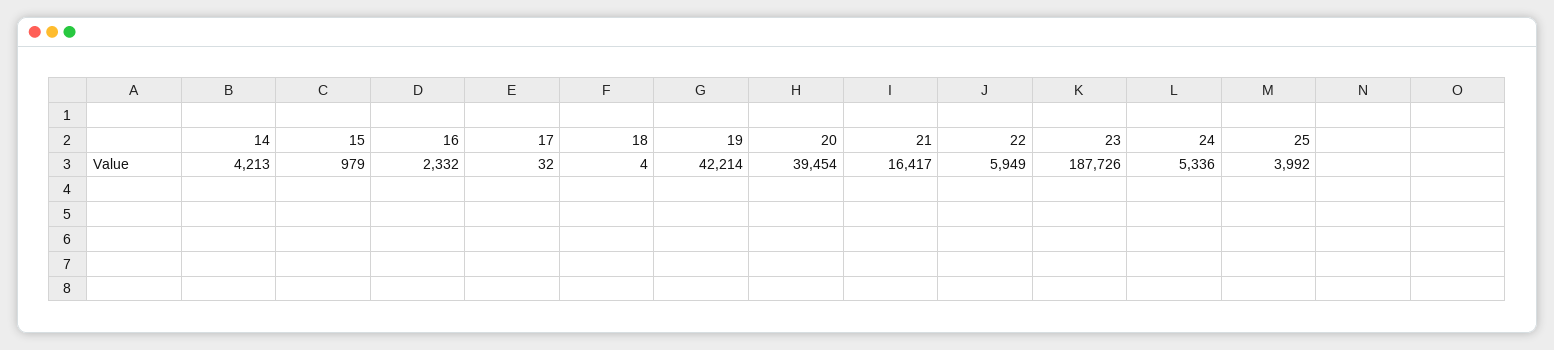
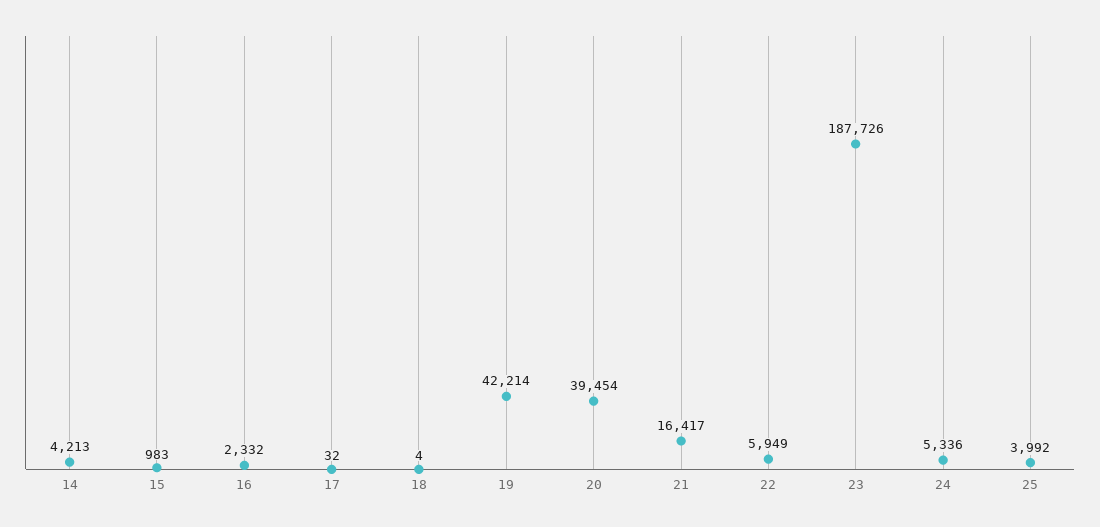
15: 979 -> 983

